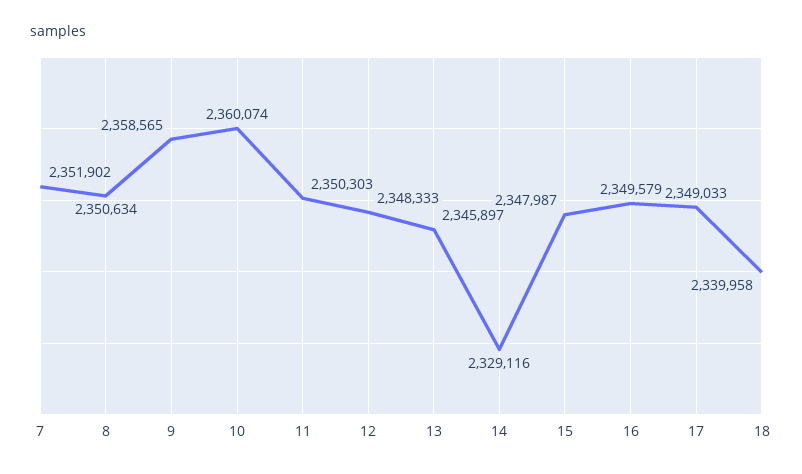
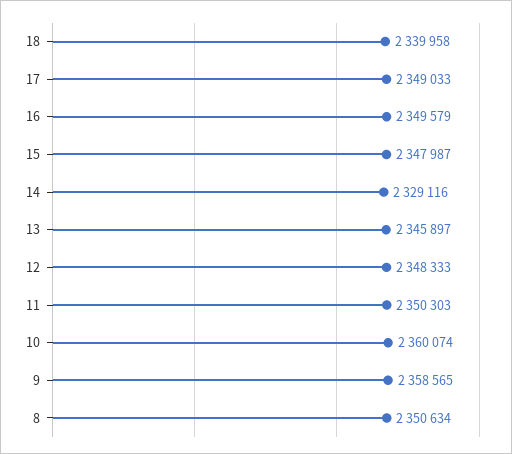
7: 2351902 -> none

